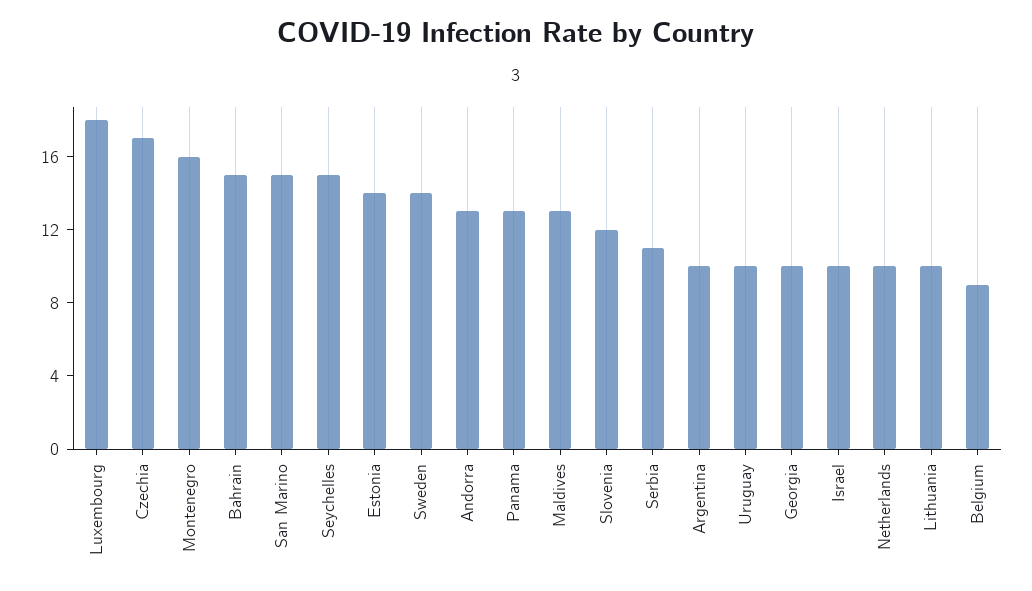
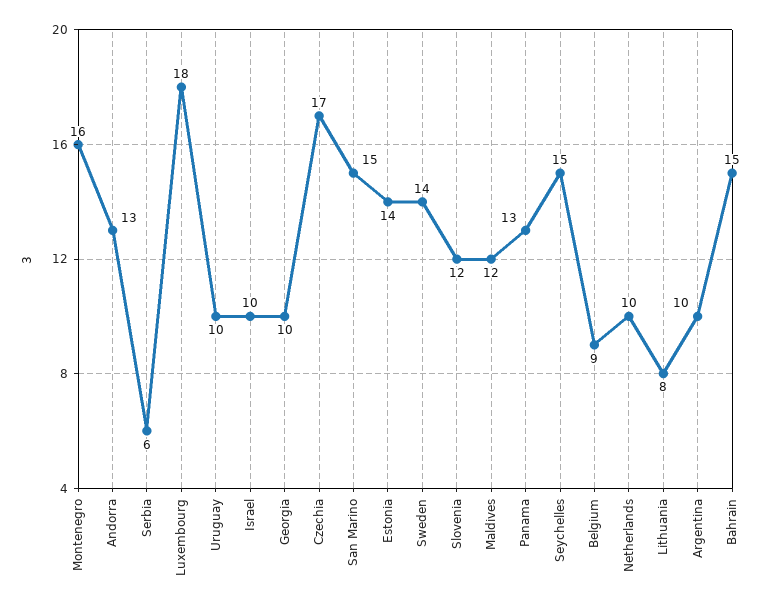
Maldives: 13 -> 12
Serbia: 11 -> 6
Lithuania: 10 -> 8

